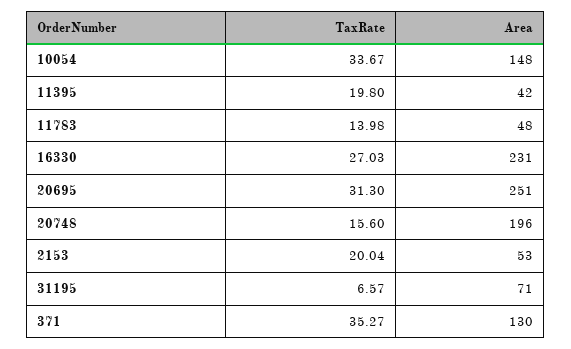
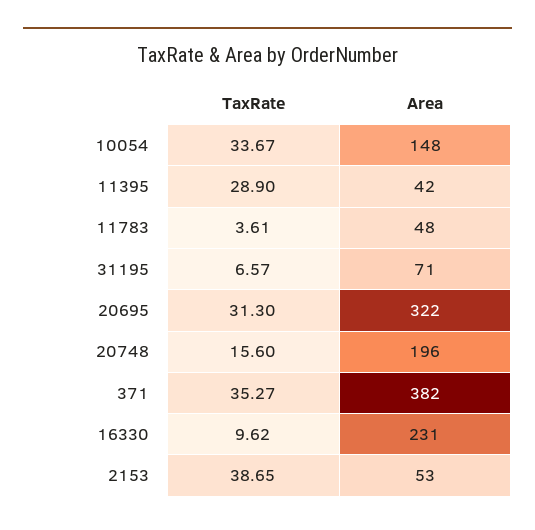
TaxRate, 11395: 19.8 -> 28.9
TaxRate, 11783: 13.98 -> 3.61
TaxRate, 16330: 27.03 -> 9.62
Area, 20695: 251 -> 322
TaxRate, 2153: 20.04 -> 38.65
Area, 371: 130 -> 382

